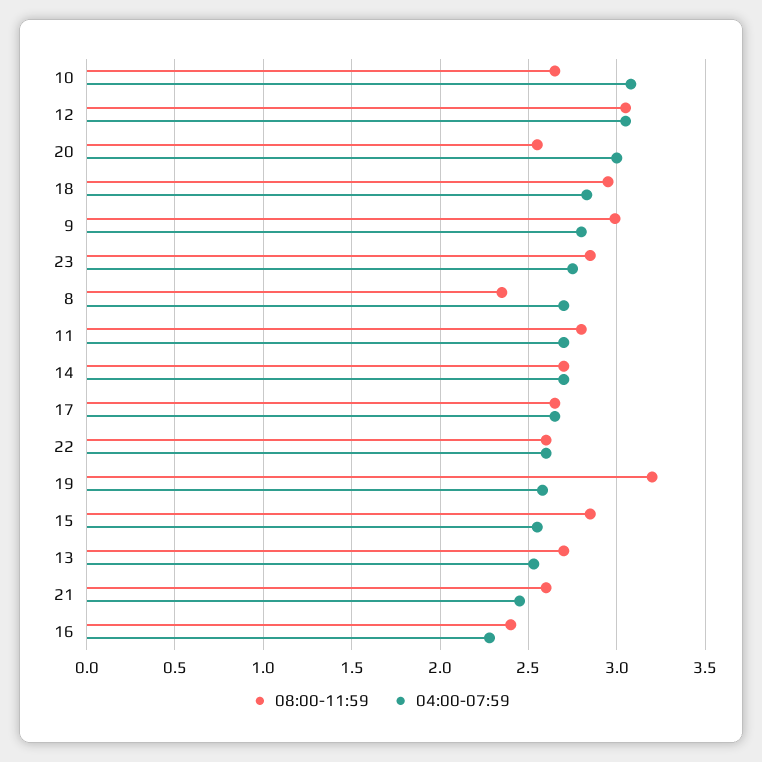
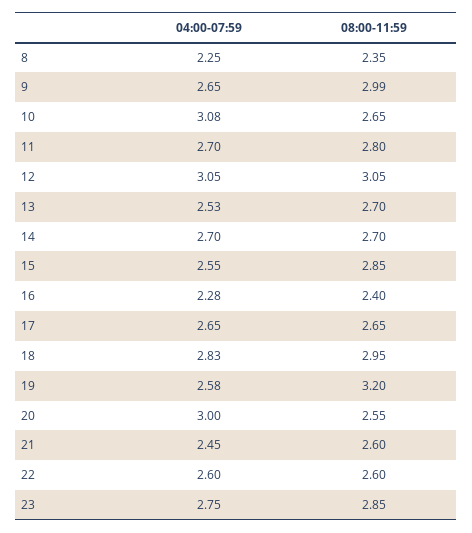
04:00-07:59, 9: 2.8 -> 2.65
04:00-07:59, 8: 2.7 -> 2.25

